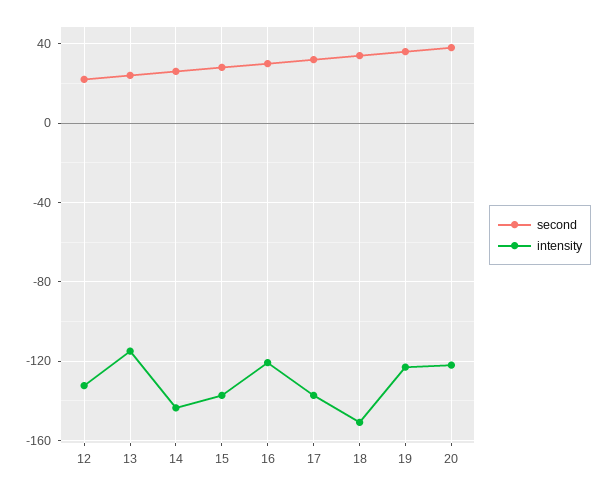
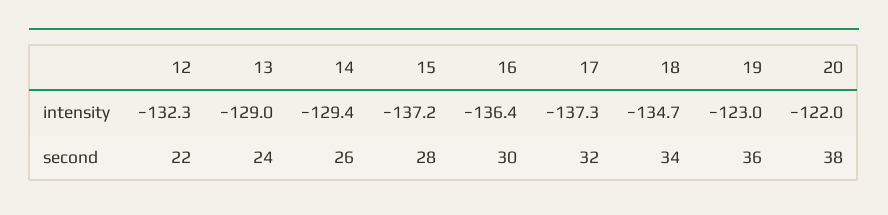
intensity, 13: -115 -> -129
intensity, 14: -145 -> -129.4
intensity, 16: -120 -> -136.4
intensity, 18: -150 -> -134.7

